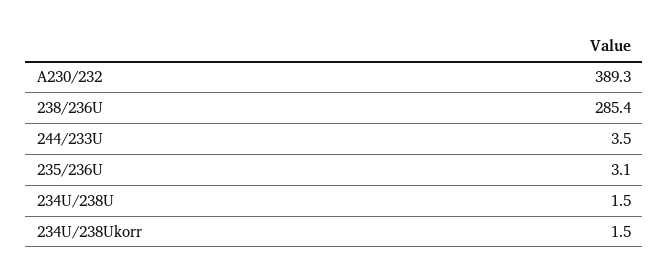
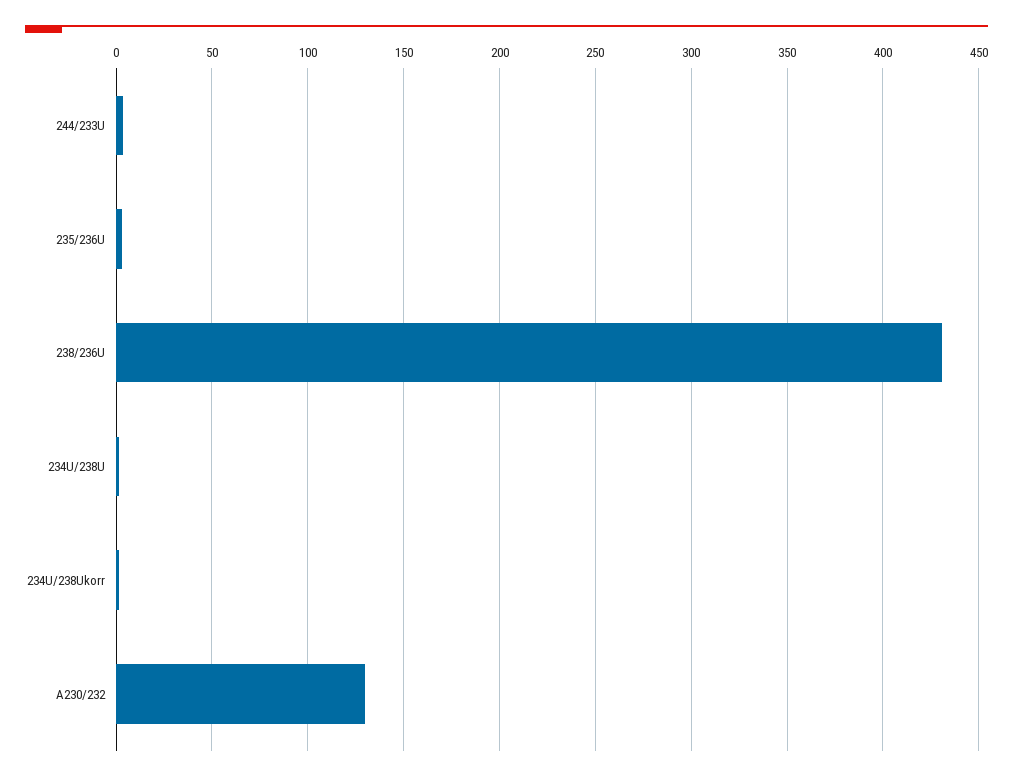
A230/232: 389.3 -> 130
238/236U: 285.4 -> 430

